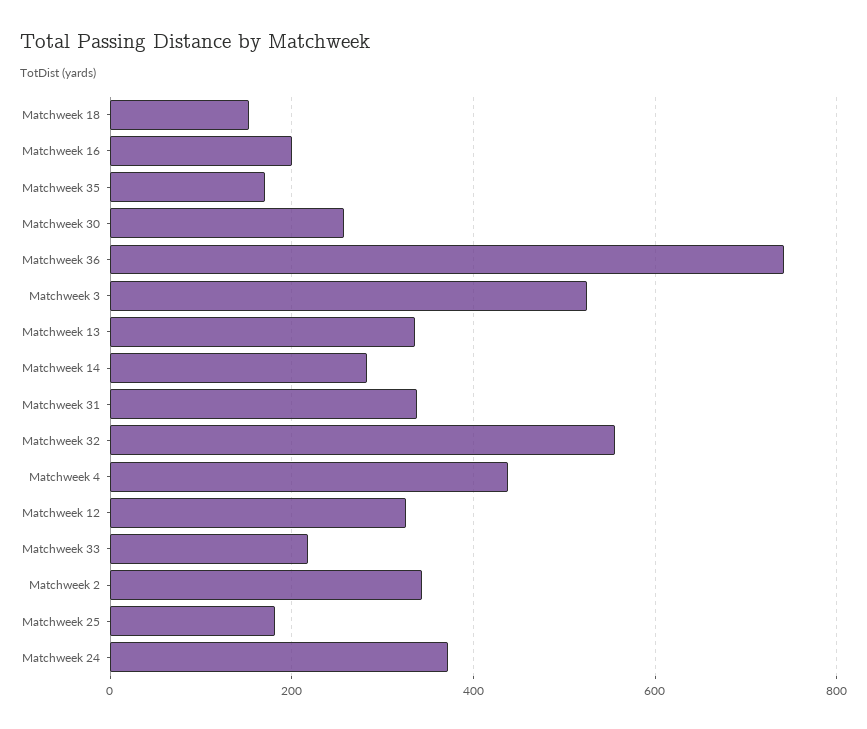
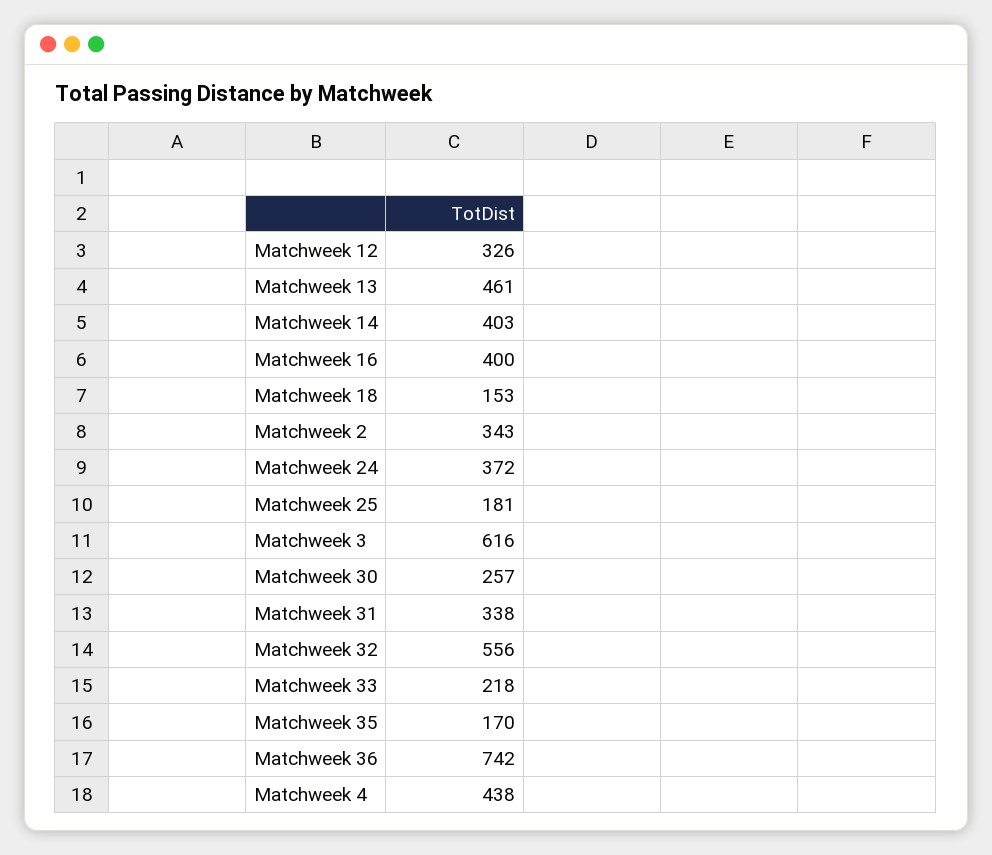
Matchweek 16: 200 -> 400
Matchweek 3: 520 -> 616
Matchweek 13: 340 -> 461
Matchweek 14: 280 -> 403

